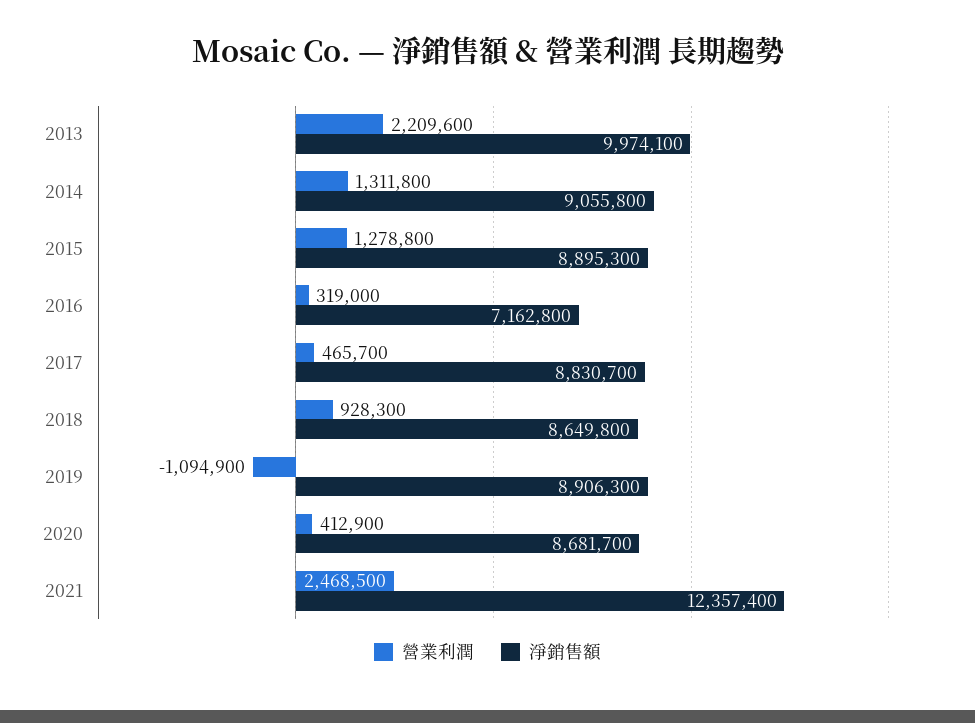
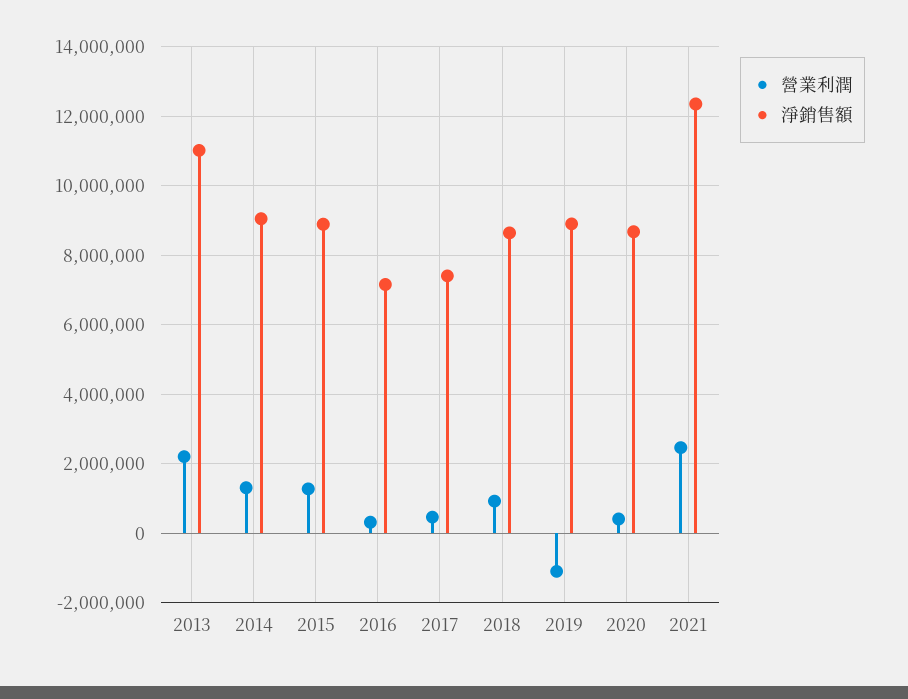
淨銷售額, 2013: 9974100 -> 11000000
淨銷售額, 2017: 8830700 -> 7400000

